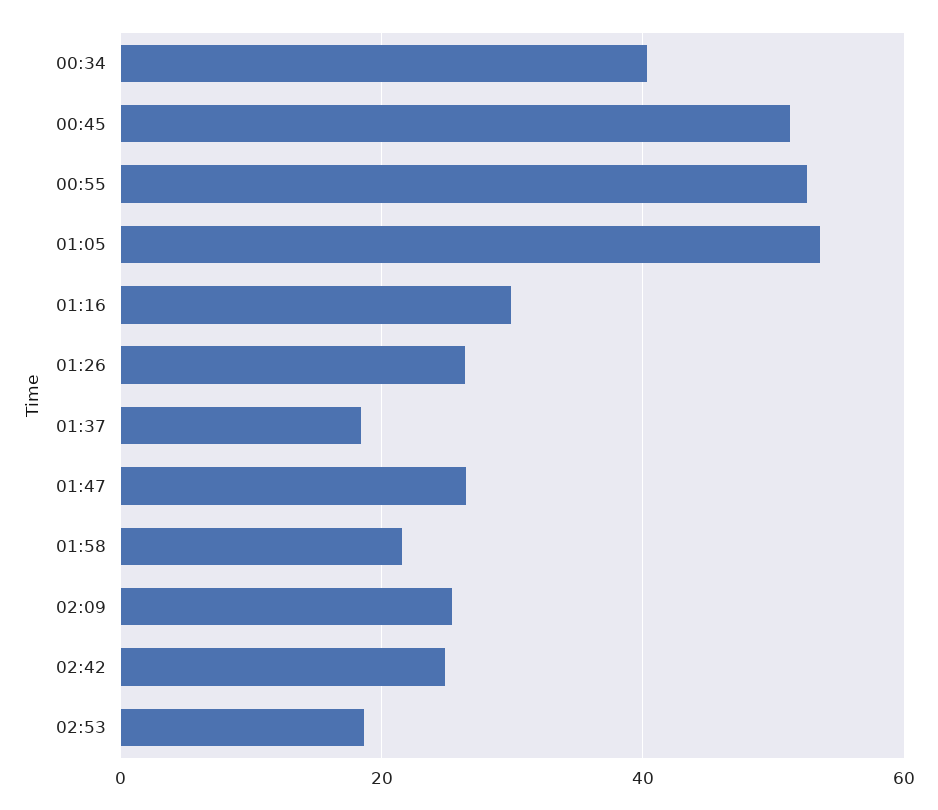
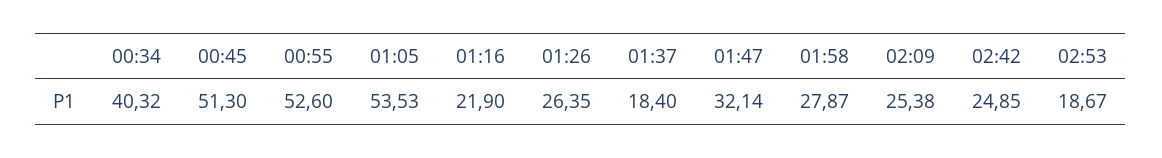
01:16: 30 -> 21.9
01:47: 26 -> 32.14
01:58: 22 -> 27.87

